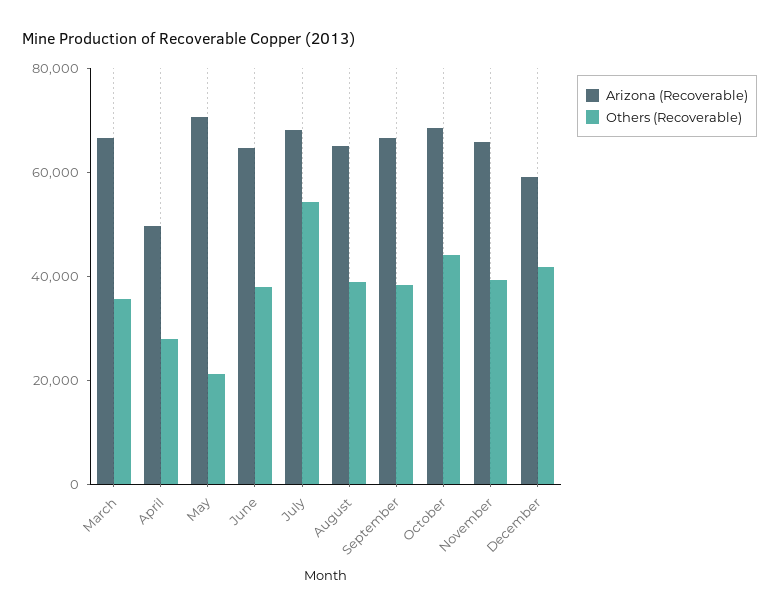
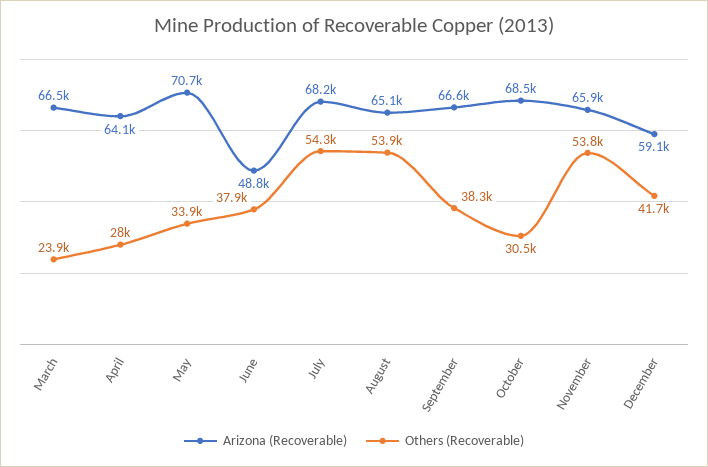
Others (Recoverable), March: 35000 -> 23900
Arizona (Recoverable), April: 50000 -> 64100
Others (Recoverable), May: 20000 -> 33900
Arizona (Recoverable), June: 65000 -> 48800
Others (Recoverable), August: 40000 -> 53900
Others (Recoverable), October: 45000 -> 30500
Others (Recoverable), November: 40000 -> 53800

